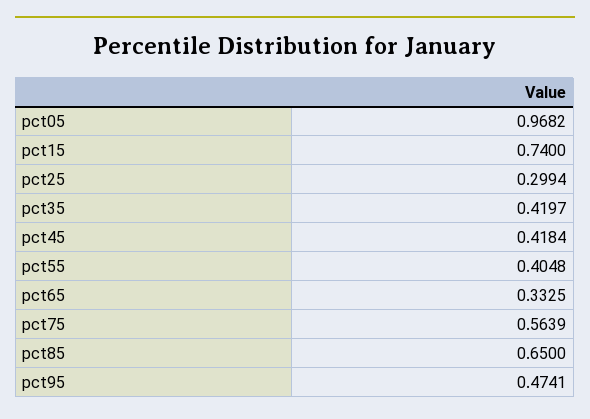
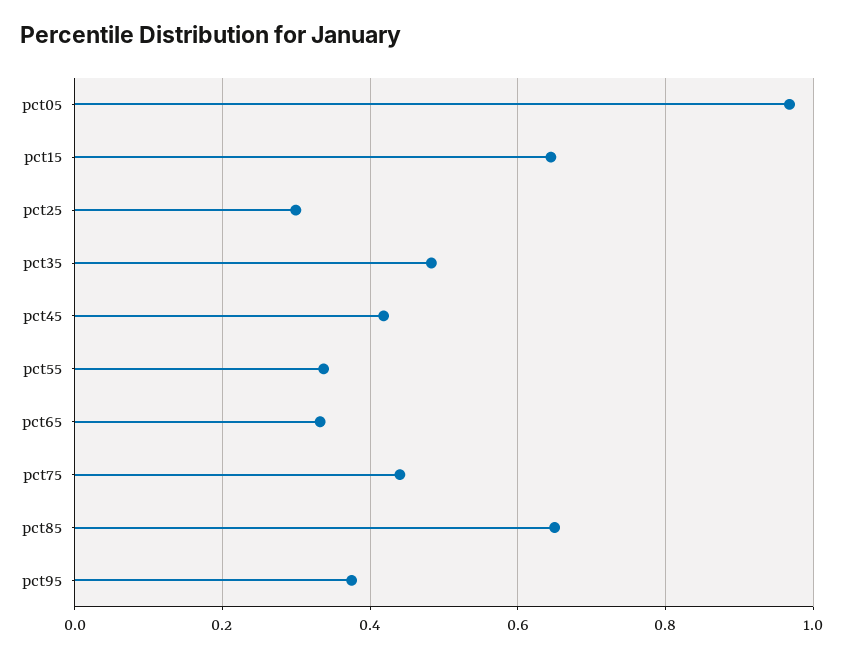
pct15: 0.74 -> 0.64
pct35: 0.4197 -> 0.48
pct55: 0.4048 -> 0.34
pct75: 0.5639 -> 0.44
pct95: 0.4741 -> 0.38

